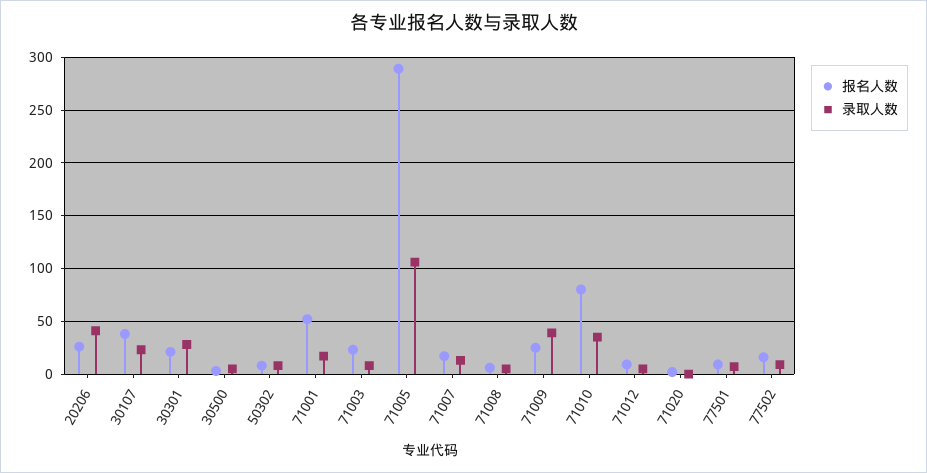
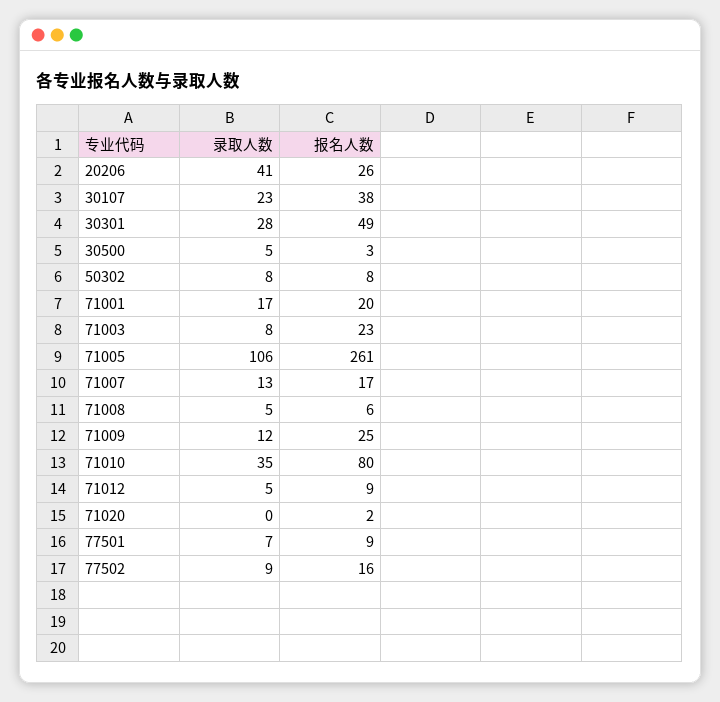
报名人数, 30301: 20 -> 49
报名人数, 71001: 50 -> 20
报名人数, 71005: 290 -> 261
录取人数, 71009: 40 -> 12

